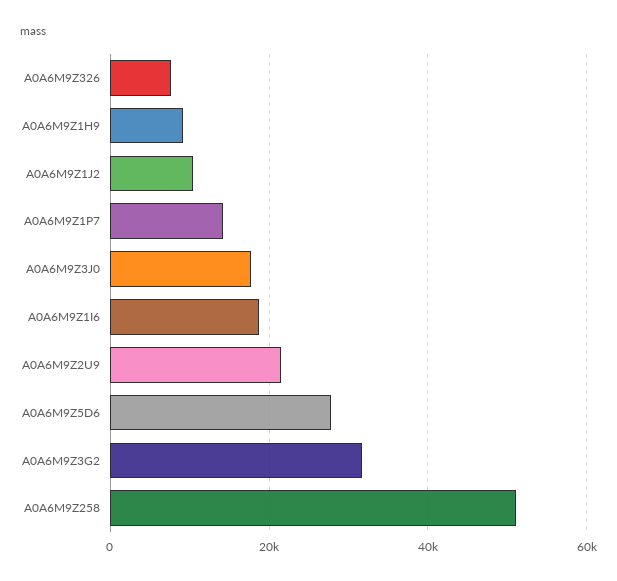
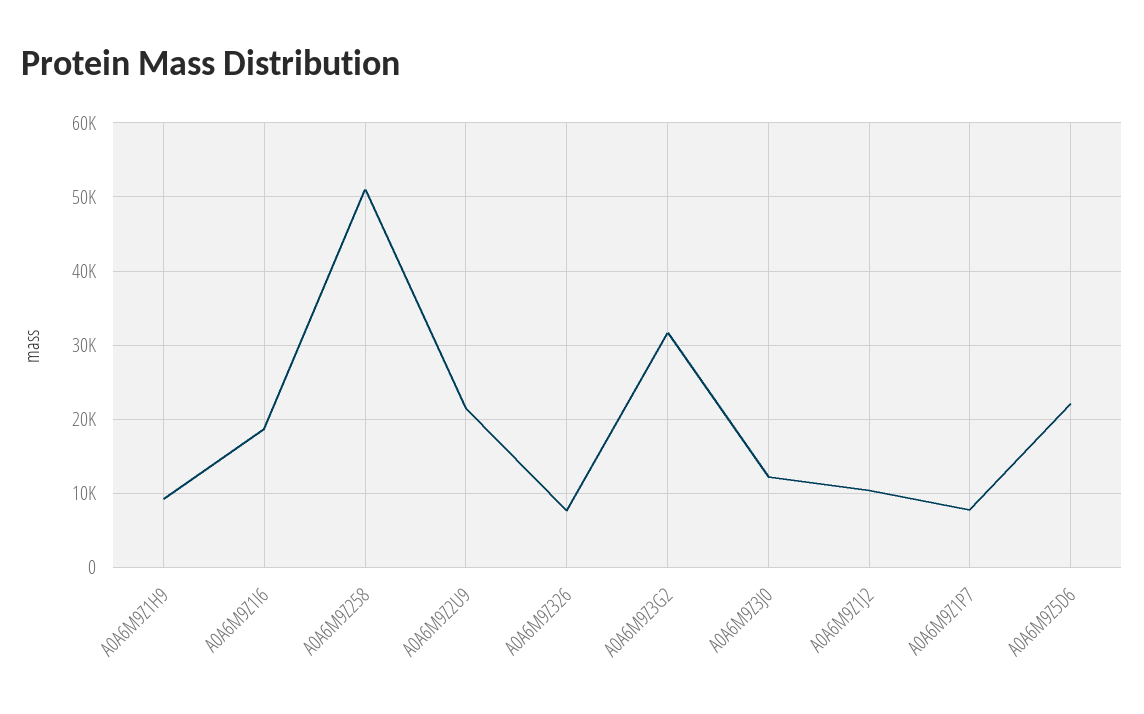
A0A6M9Z1P7: 14000 -> 8000
A0A6M9Z3J0: 18000 -> 12000
A0A6M9Z5D6: 28000 -> 22000

